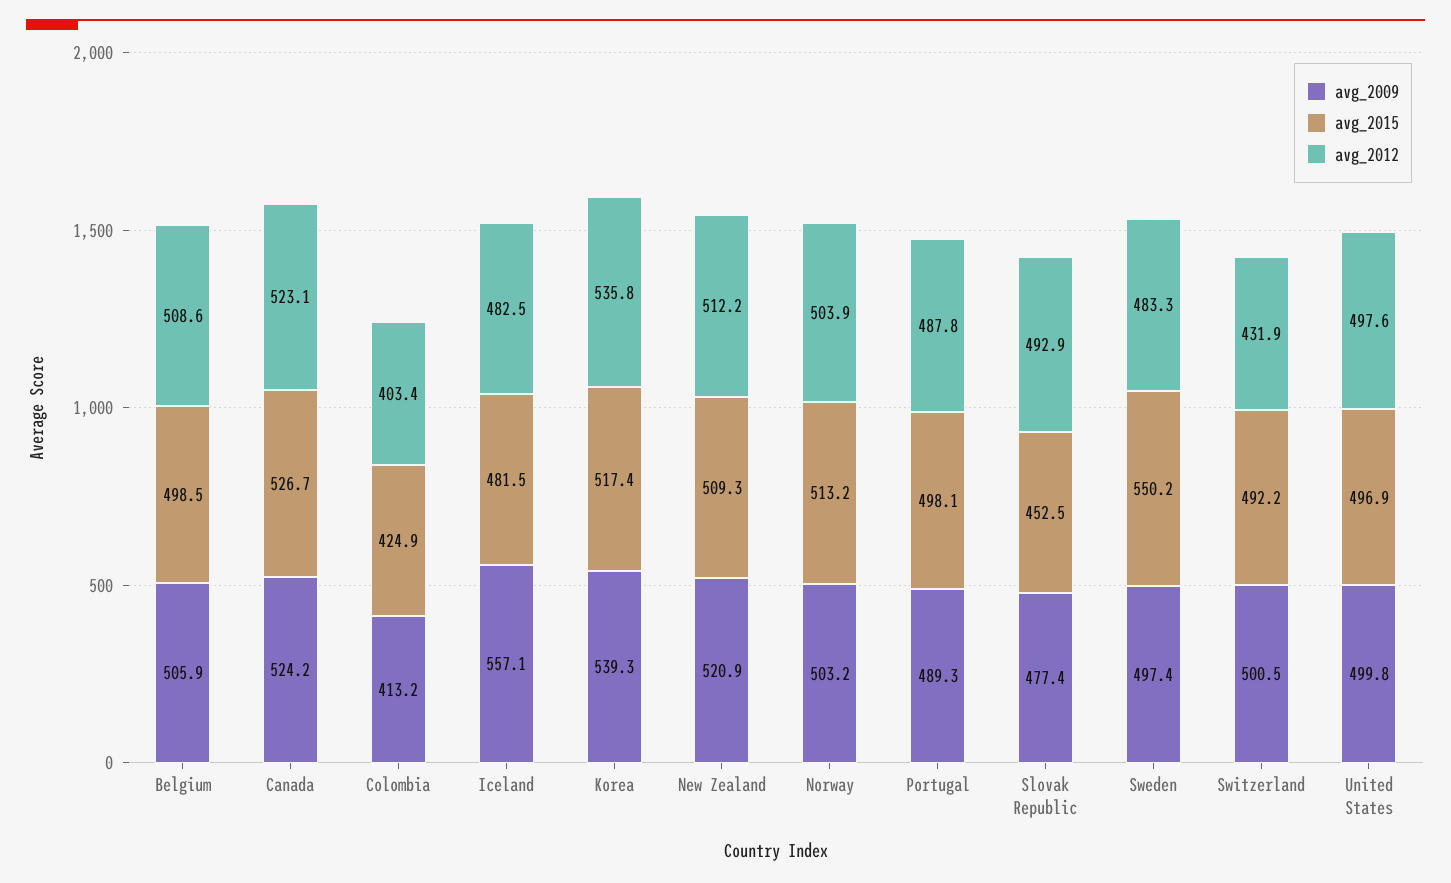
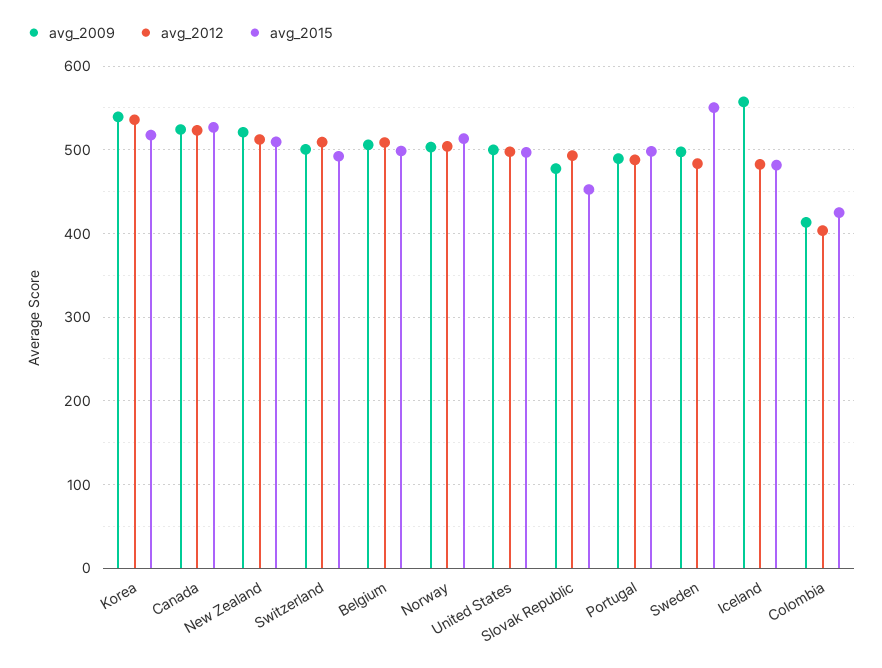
avg_2012, Switzerland: 431.9 -> 510

